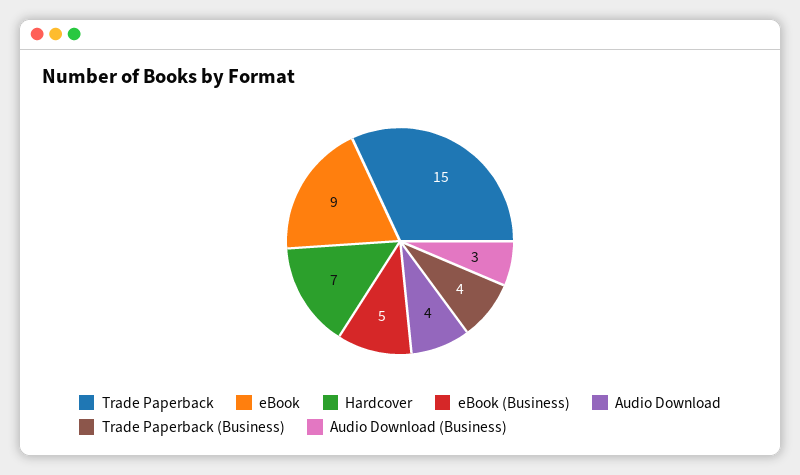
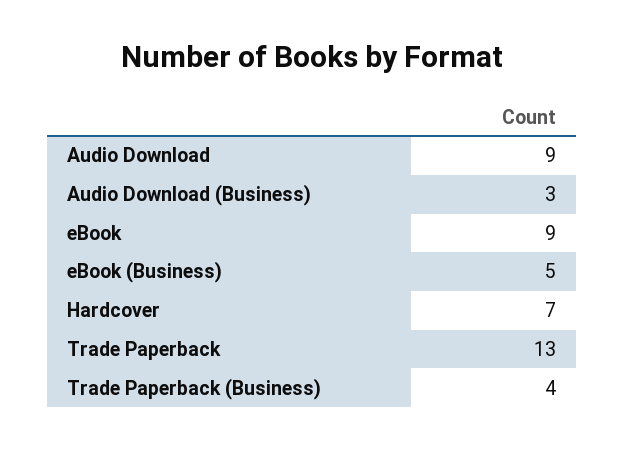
Trade Paperback: 15 -> 13
Audio Download: 4 -> 9

